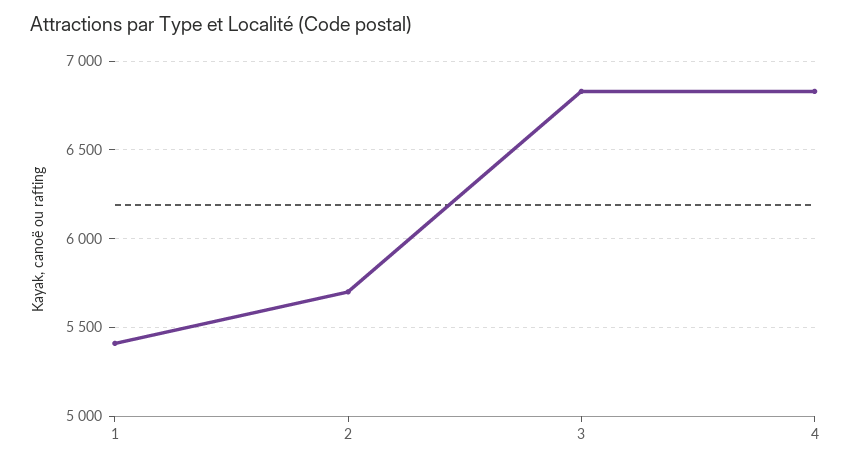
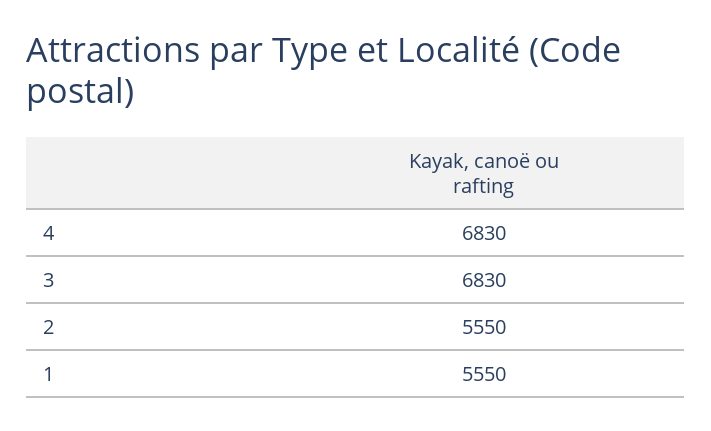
1: 5400 -> 5550
2: 5700 -> 5550

